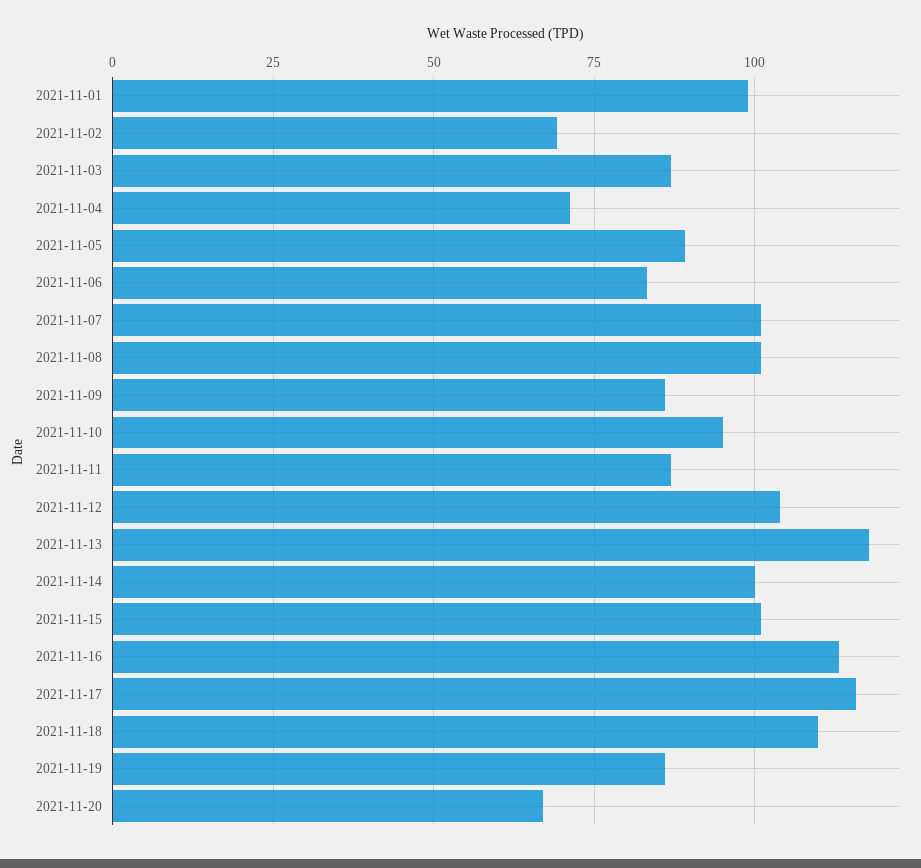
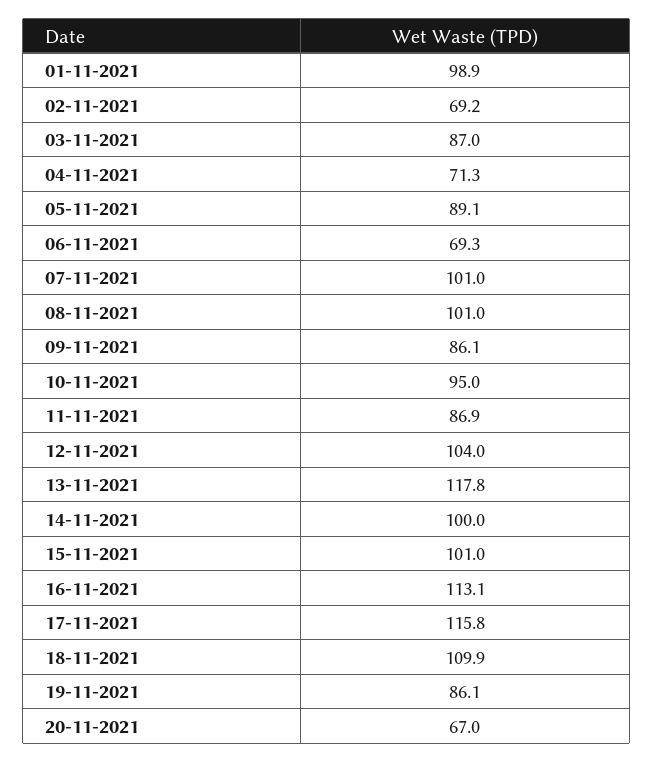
2021-11-06: 82.5 -> 69.3

